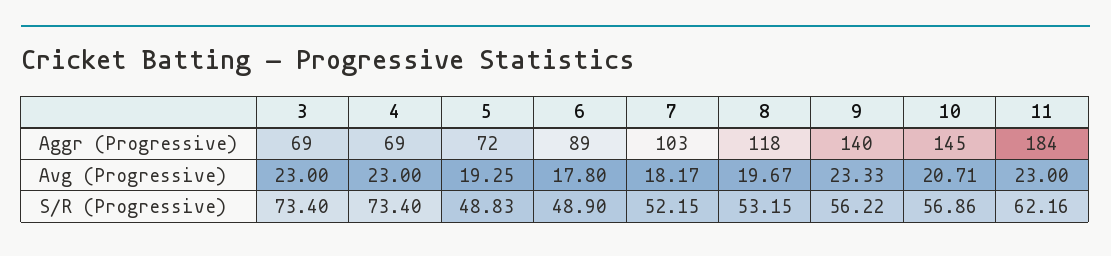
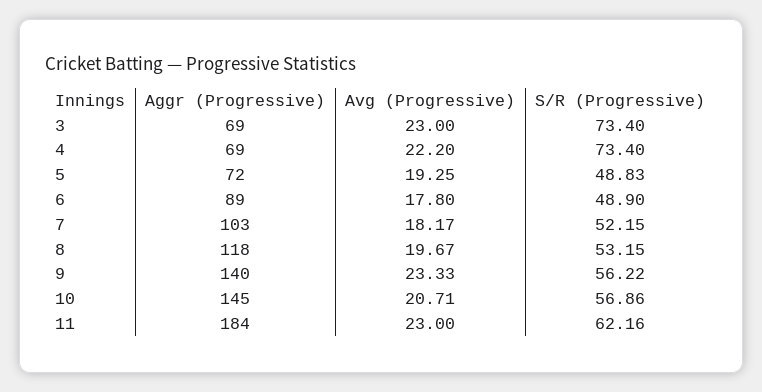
4, Avg (Progressive): 23 -> 22.2

